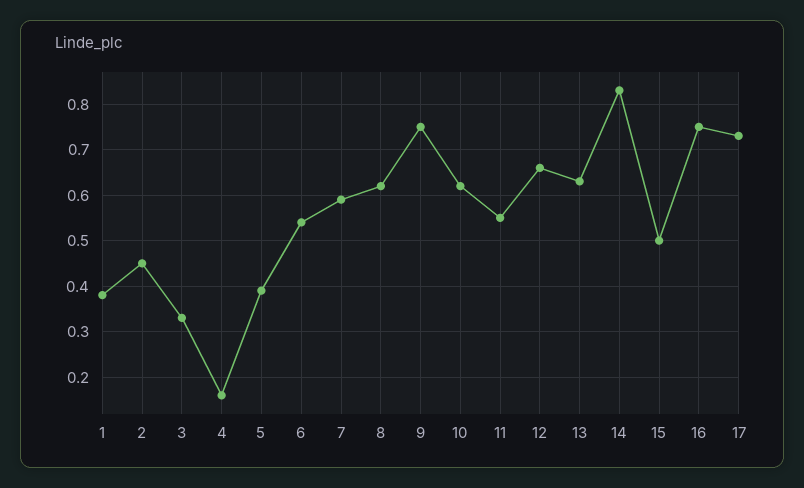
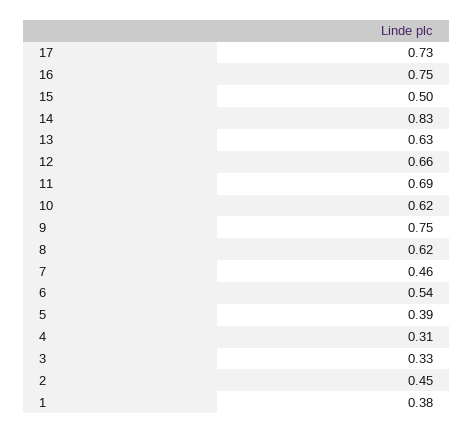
4: 0.15 -> 0.31
7: 0.6 -> 0.46
11: 0.55 -> 0.69

